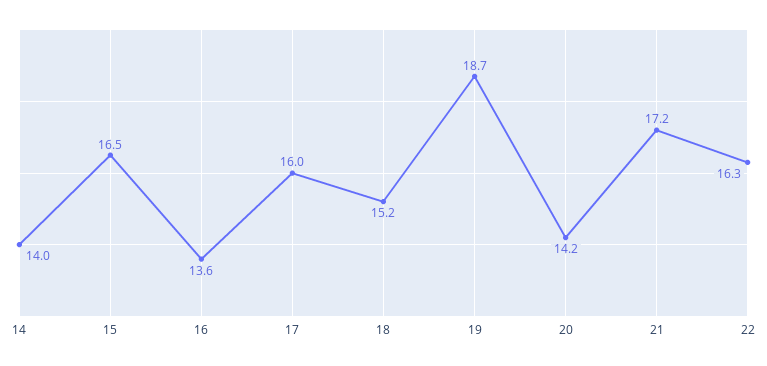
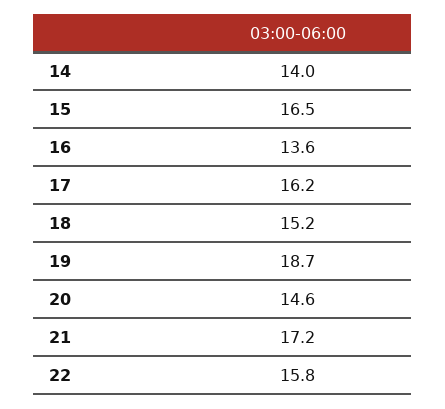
17: 16 -> 16.2
20: 14.2 -> 14.6
22: 16.3 -> 15.8

